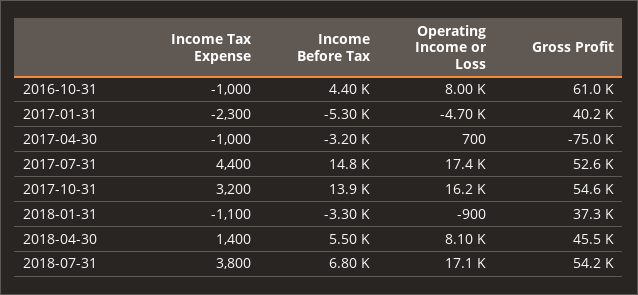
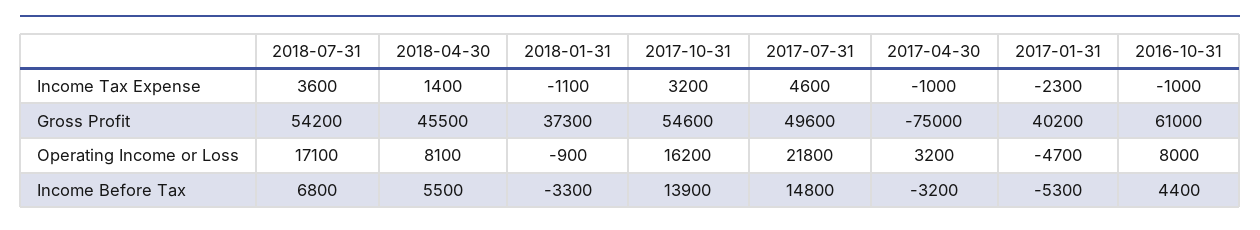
Operating Income or Loss, 2017-04-30: 700 -> 3200
Income Tax Expense, 2017-07-31: 4400 -> 4600
Operating Income or Loss, 2017-07-31: 17400 -> 21800
Gross Profit, 2017-07-31: 52600 -> 49600
Income Tax Expense, 2018-07-31: 3800 -> 3600

